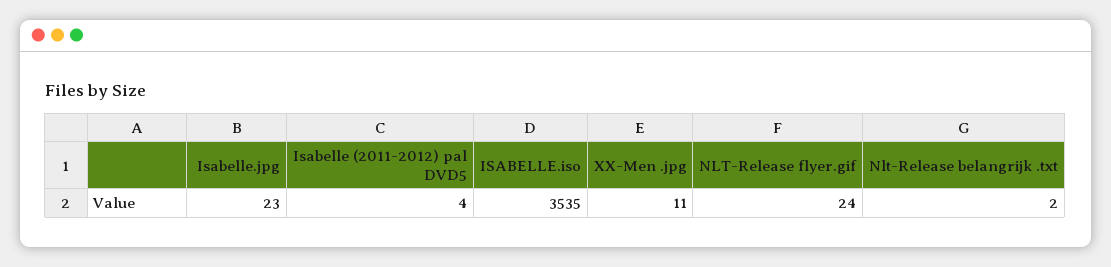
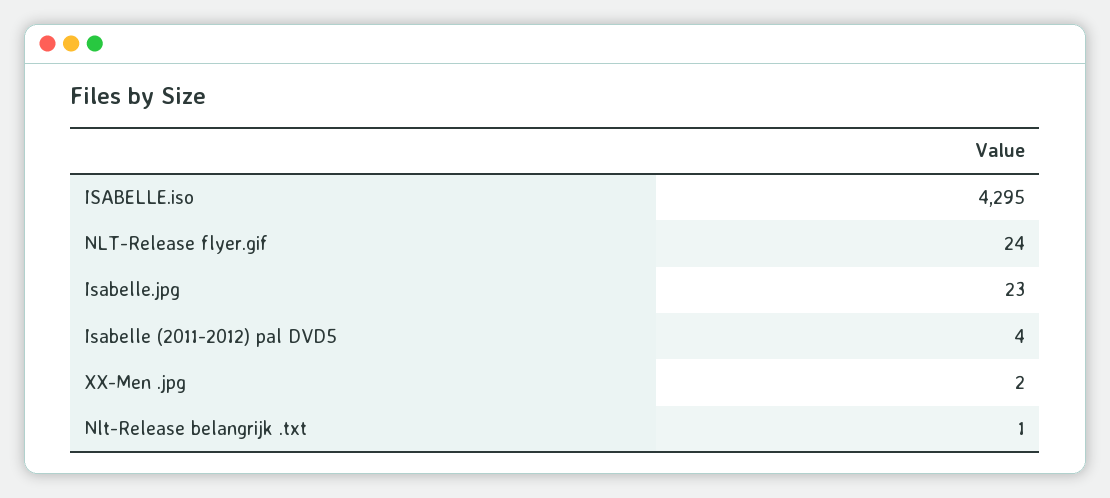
ISABELLE.iso: 3535 -> 4295
XX-Men .jpg: 11 -> 2
Nlt-Release belangrijk .txt: 2 -> 1

